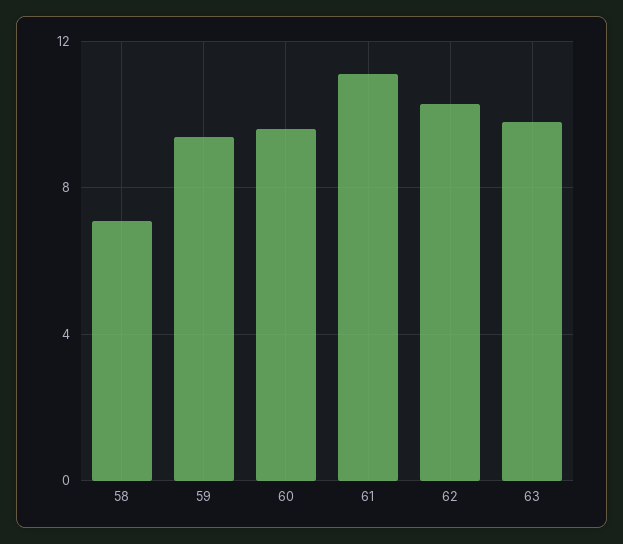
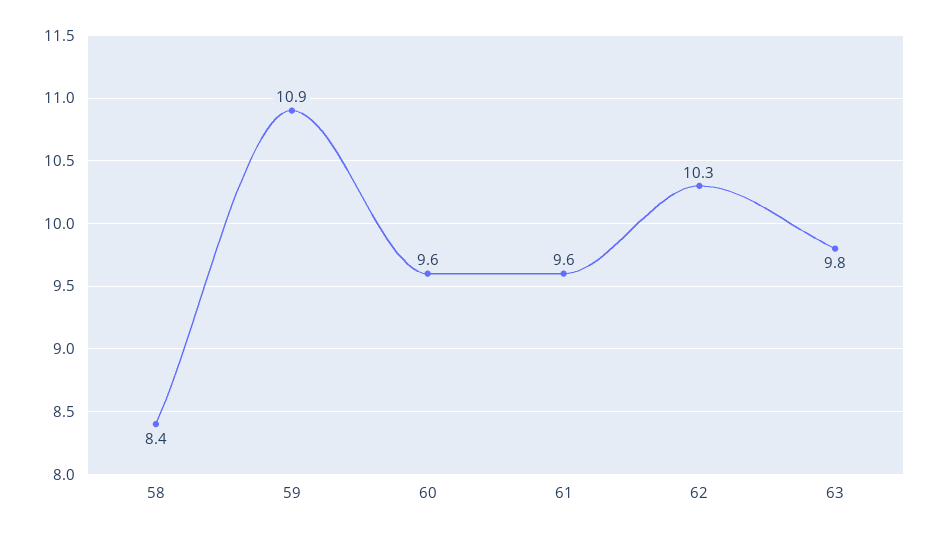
58: 7 -> 8.4
59: 9.5 -> 10.9
61: 11 -> 9.6

